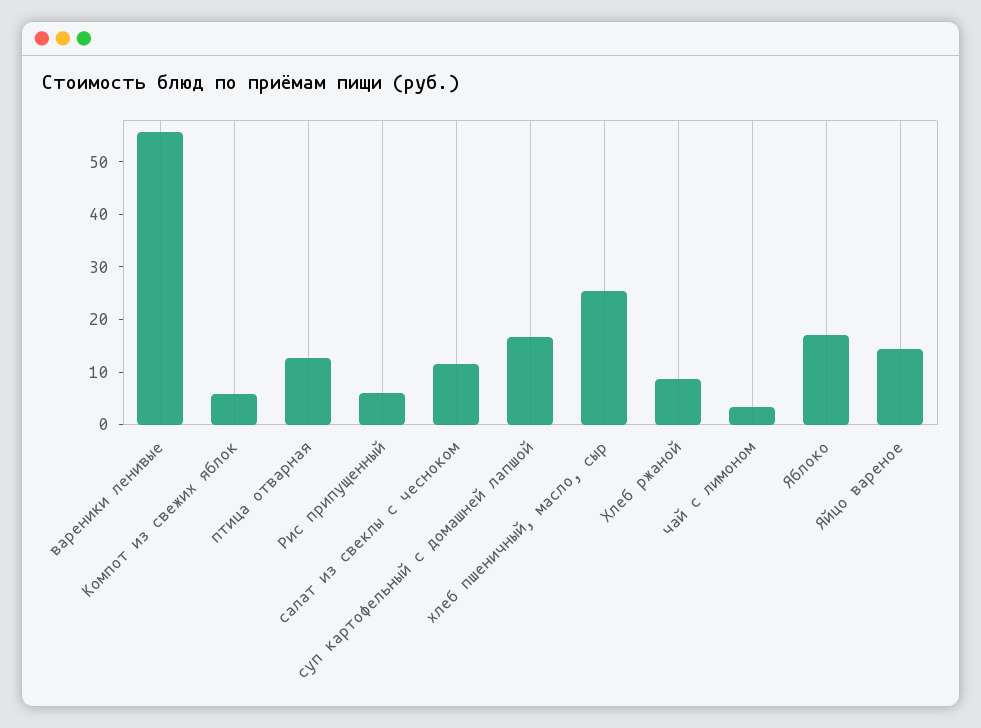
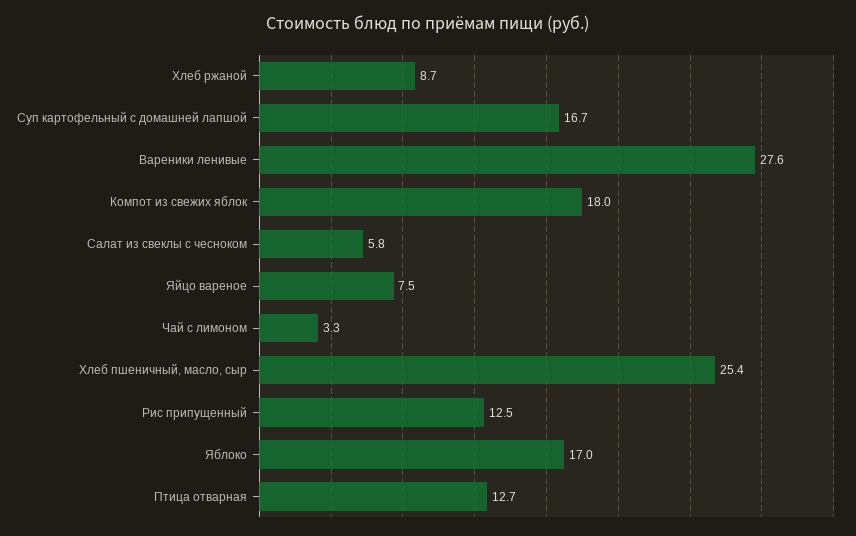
вареники ленивые: 56 -> 27.6
Компот из свежих яблок: 6 -> 18
Рис припущенный: 6 -> 12.5
салат из свеклы с чесноком: 12 -> 5.8
Яйцо вареное: 14 -> 7.5

